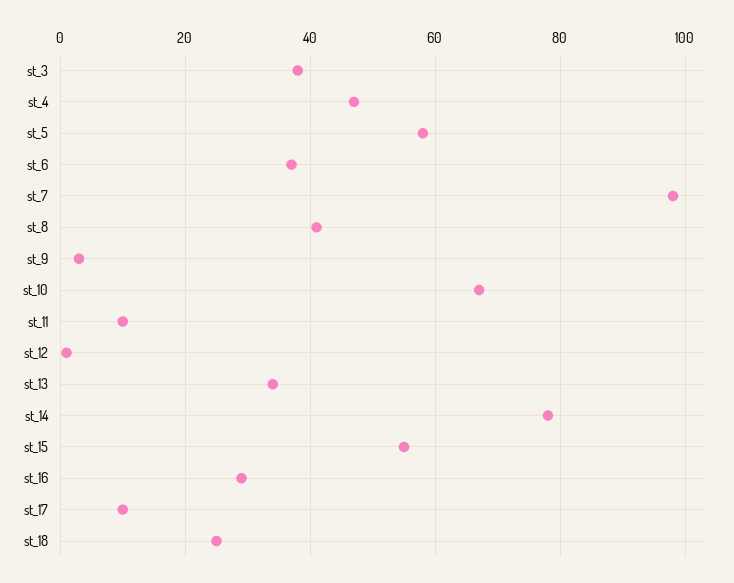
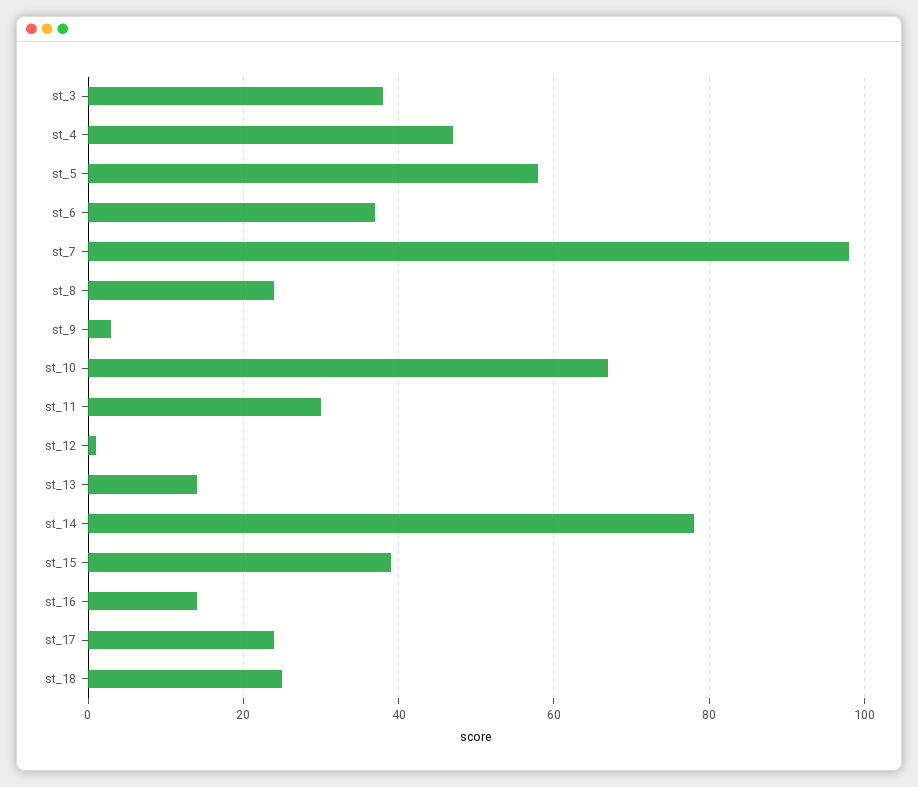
st_8: 40 -> 25
st_11: 10 -> 30
st_13: 35 -> 15
st_15: 55 -> 40
st_16: 30 -> 15
st_17: 10 -> 25

